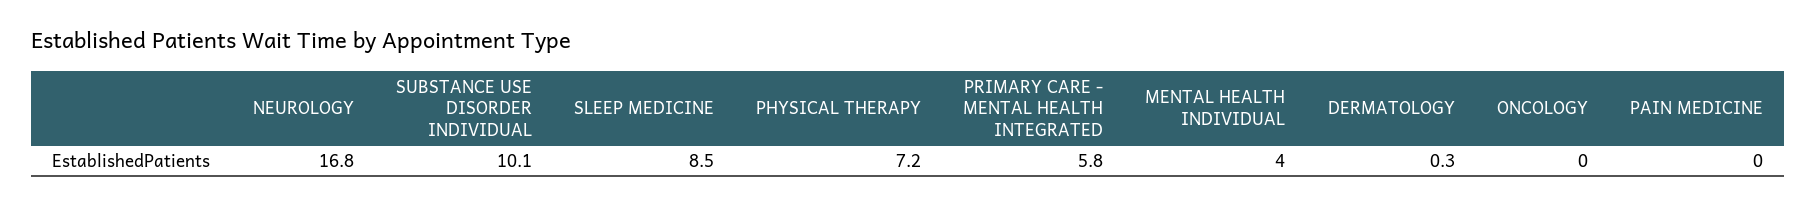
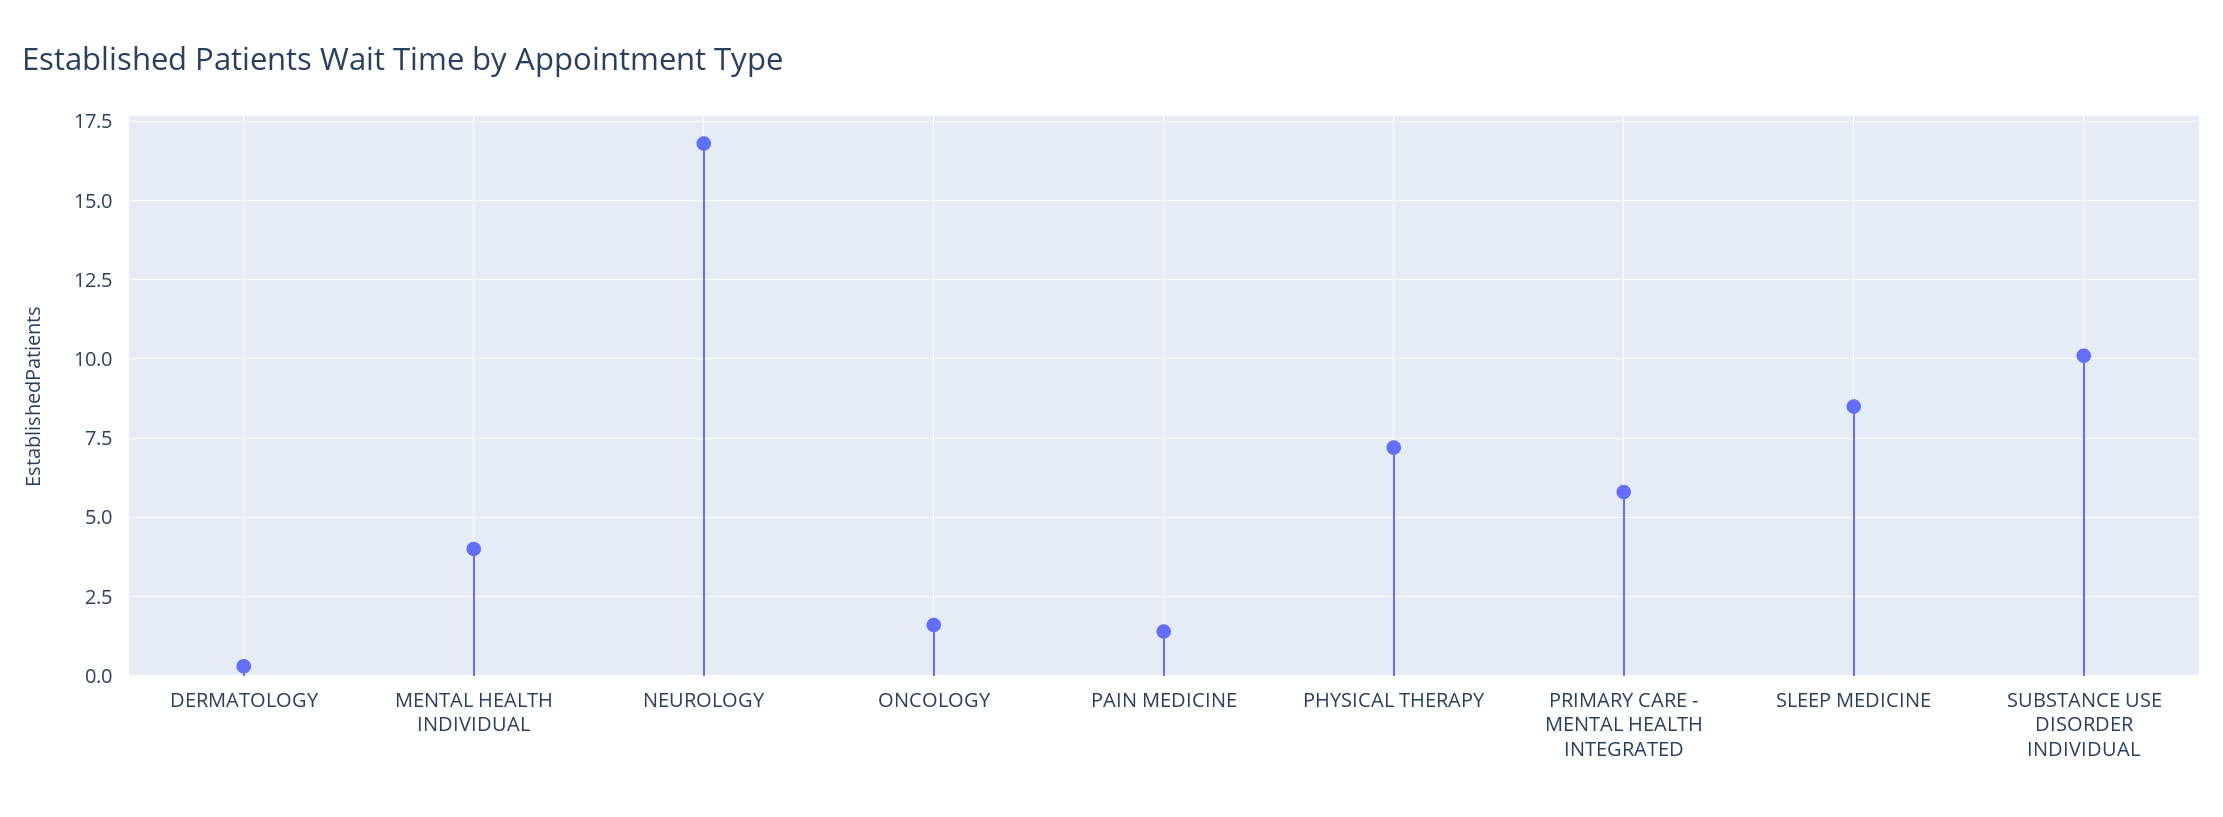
ONCOLOGY: 0 -> 1.5
PAIN MEDICINE: 0 -> 1.5

